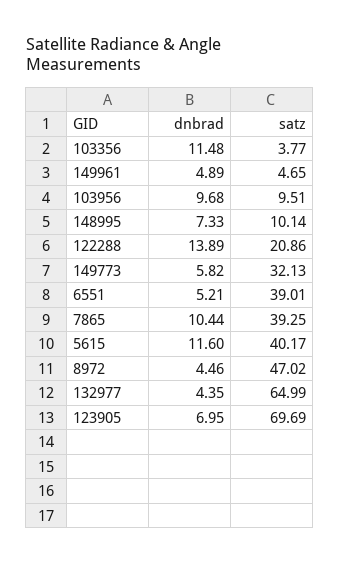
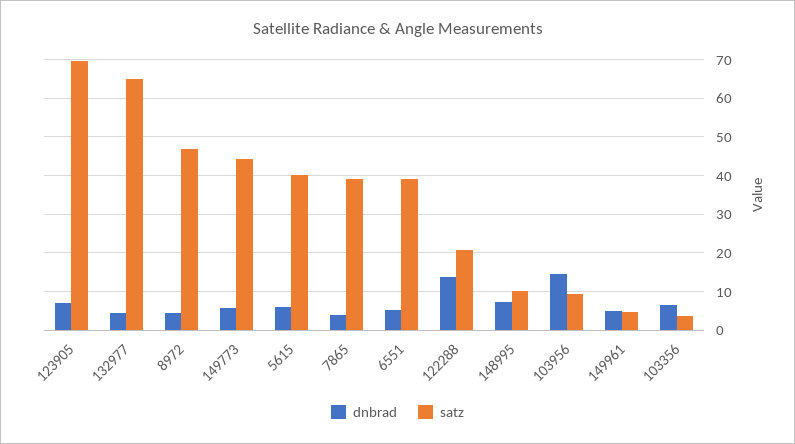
dnbrad, 103356: 11.48 -> 6
dnbrad, 103956: 9.68 -> 14
satz, 149773: 32.13 -> 44
dnbrad, 7865: 10.44 -> 4
dnbrad, 5615: 11.6 -> 6

